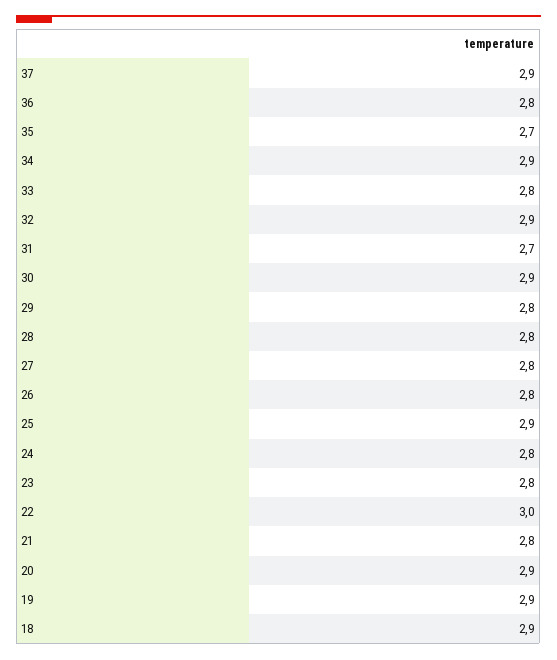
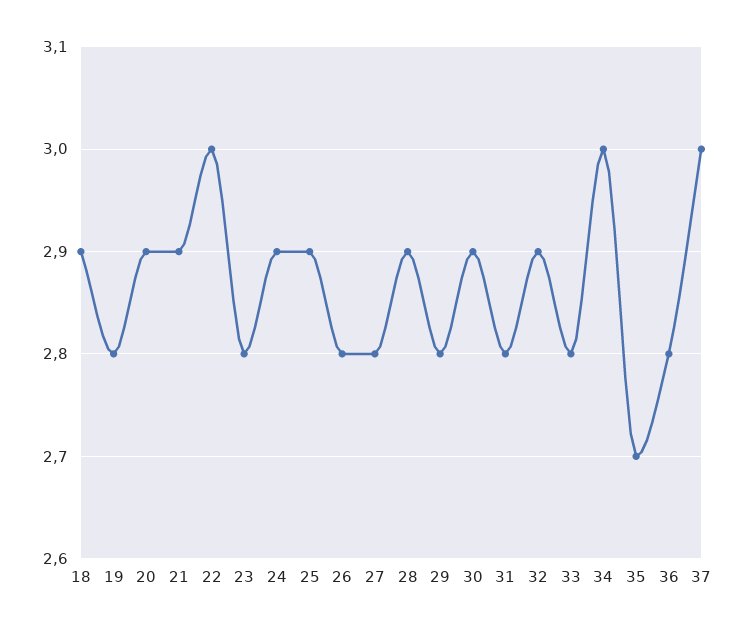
37: 2.9 -> 3
34: 2.9 -> 3
31: 2.7 -> 2.8
28: 2.8 -> 2.9
24: 2.8 -> 2.9
21: 2.8 -> 2.9
19: 2.9 -> 2.8

